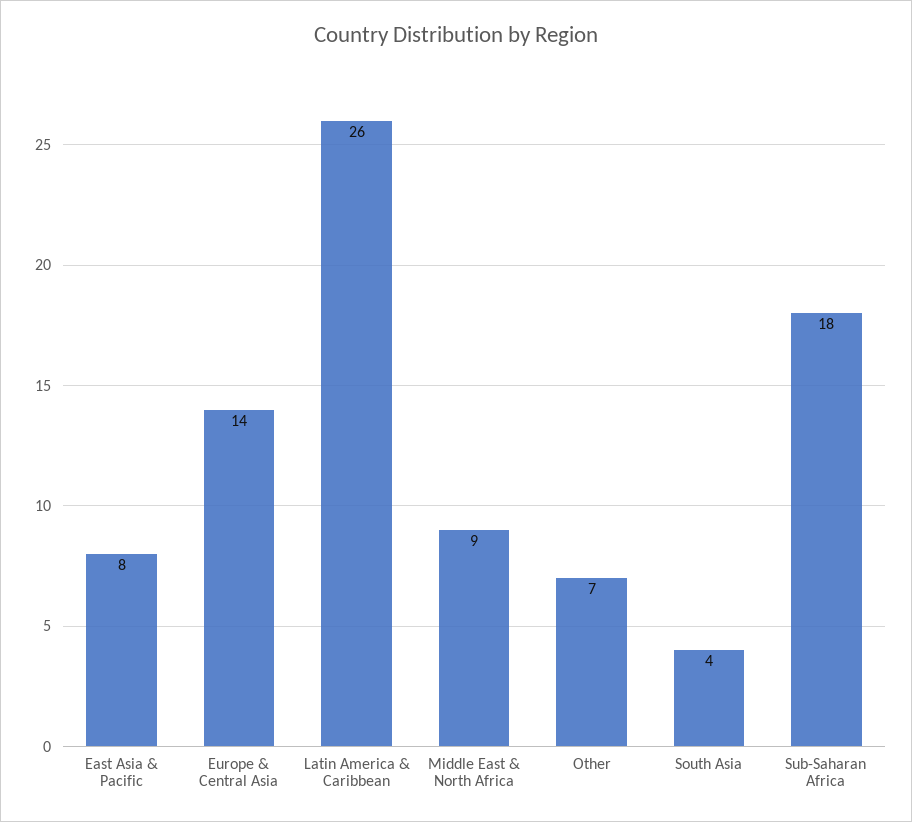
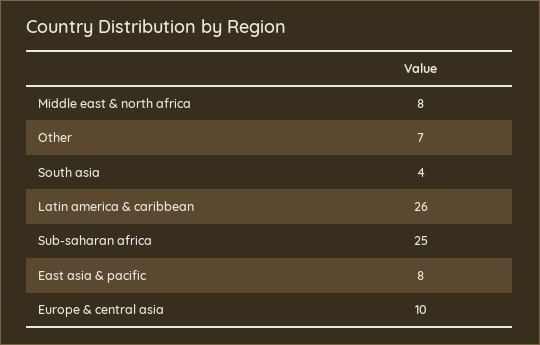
Europe & Central Asia: 14 -> 10
Middle East & North Africa: 9 -> 8
Sub-Saharan Africa: 18 -> 25

